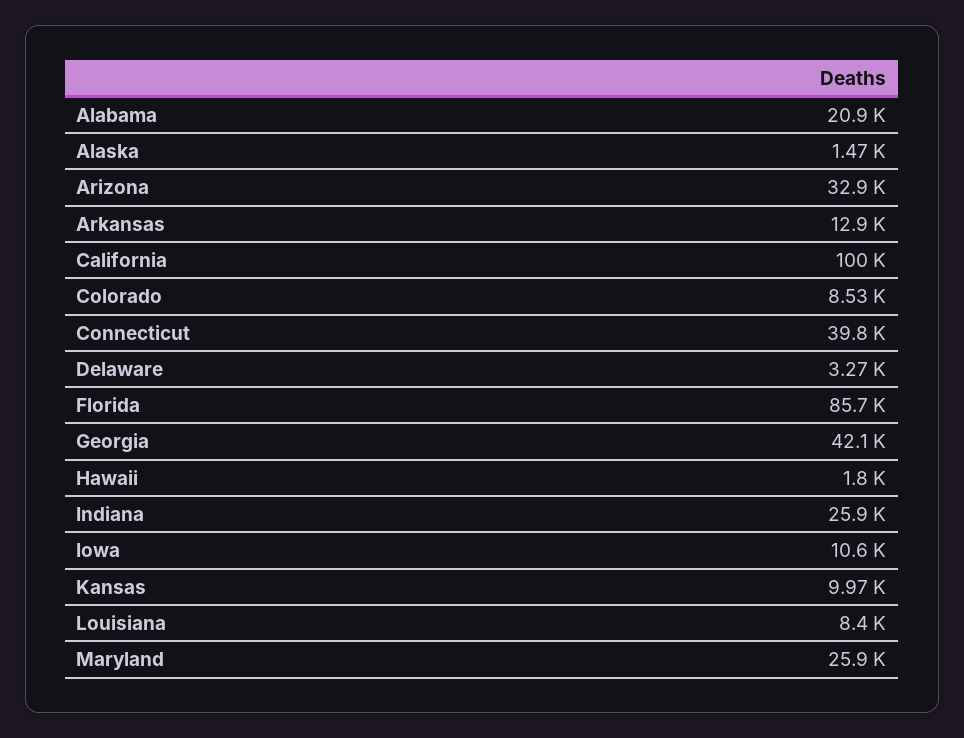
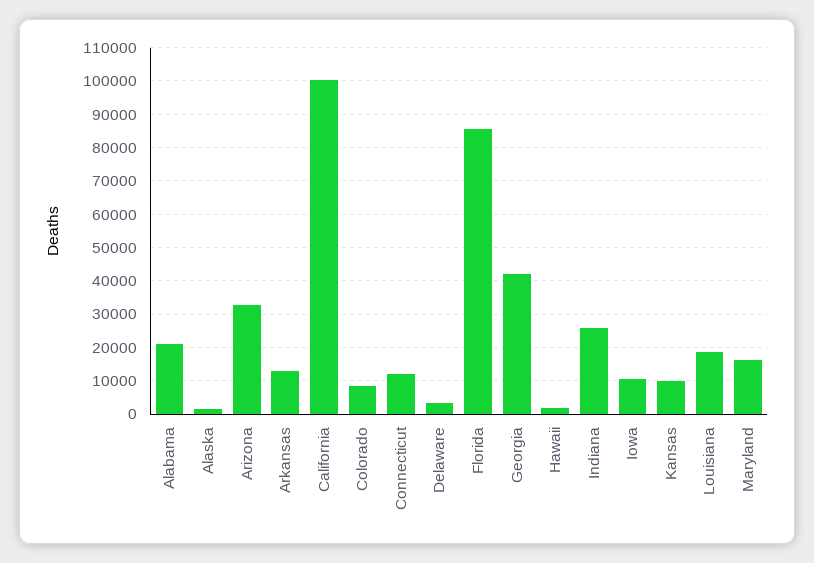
Connecticut: 39800 -> 12000
Louisiana: 8400 -> 18000
Maryland: 25900 -> 16000

